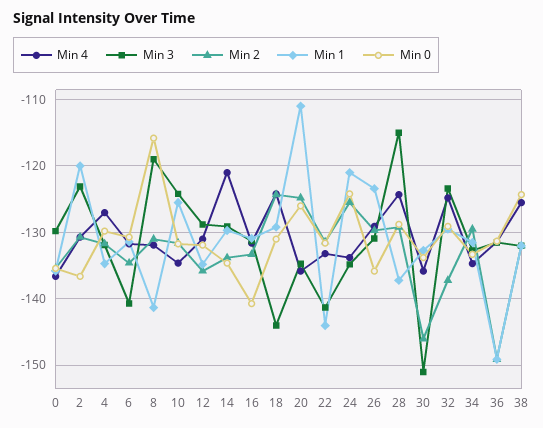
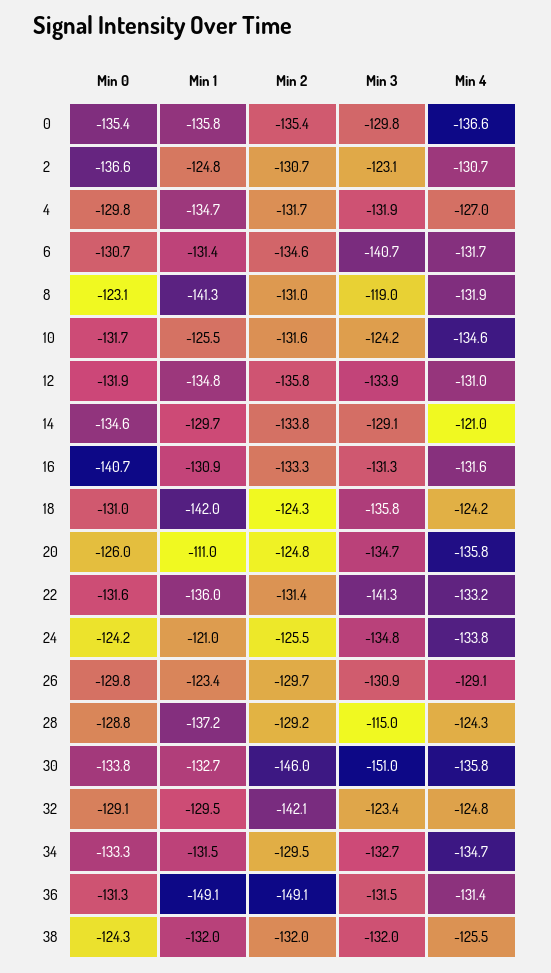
Min 1, 2: -120 -> -124.8
Min 0, 8: -116 -> -123.1
Min 3, 12: -129 -> -133.9
Min 3, 18: -144 -> -135.8
Min 1, 18: -129 -> -142
Min 1, 22: -144 -> -136
Min 0, 26: -136 -> -129.8
Min 2, 32: -137 -> -142.1

